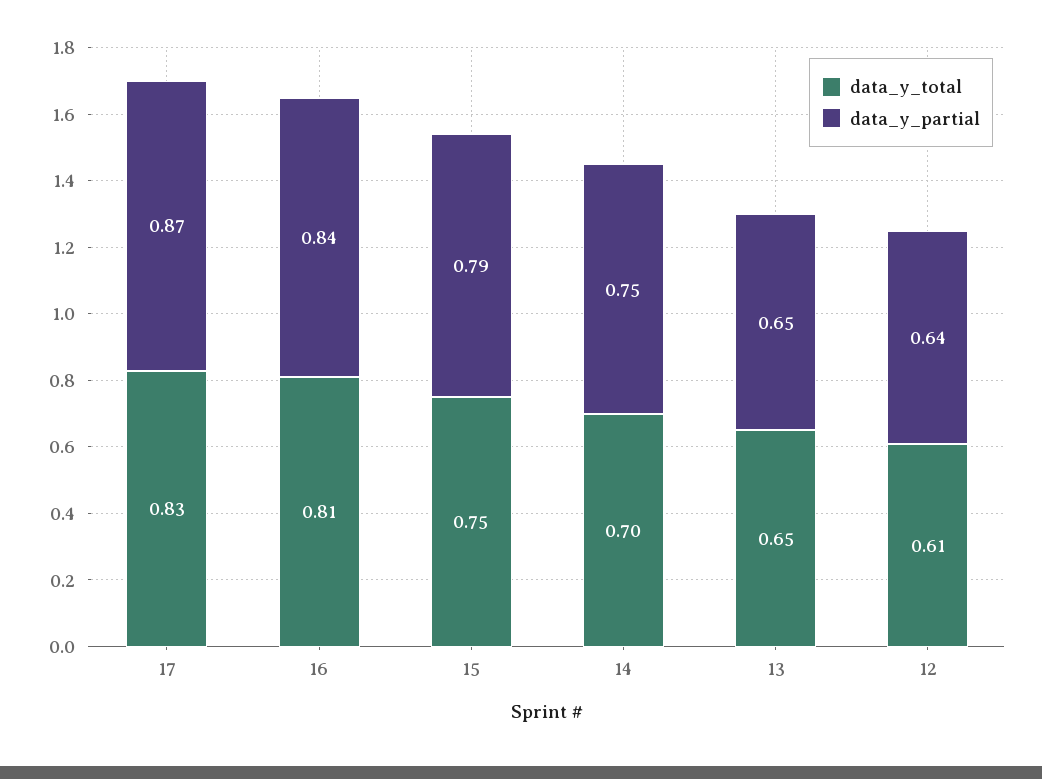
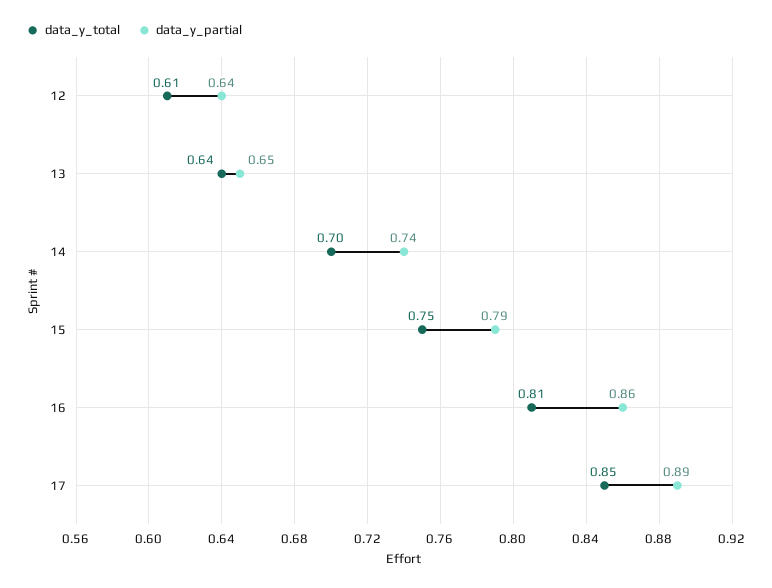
data_y_total, 17: 0.83 -> 0.85
data_y_partial, 17: 0.87 -> 0.89
data_y_partial, 16: 0.84 -> 0.86
data_y_partial, 14: 0.75 -> 0.74
data_y_total, 13: 0.65 -> 0.64

